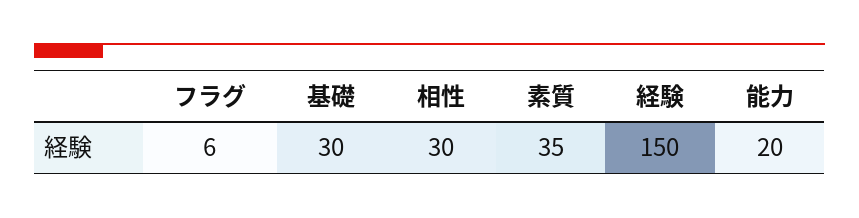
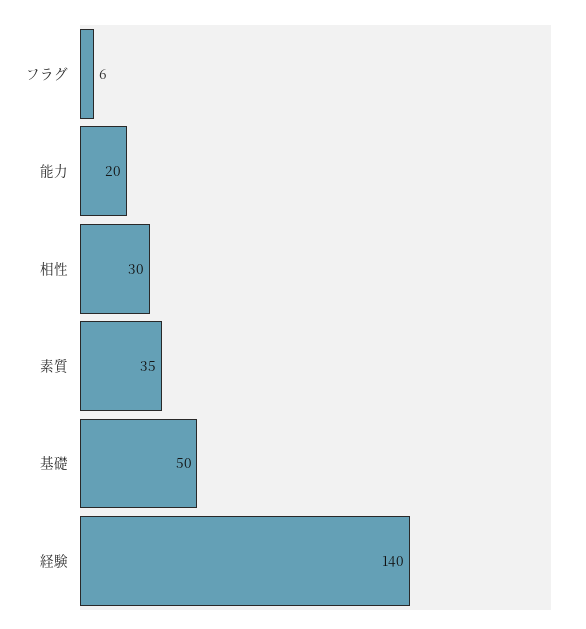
基礎: 30 -> 50
経験: 150 -> 140

